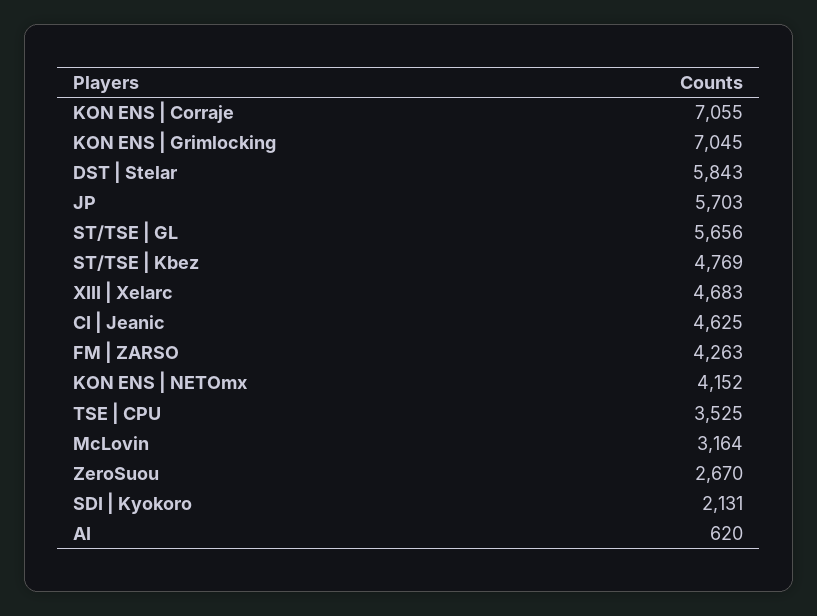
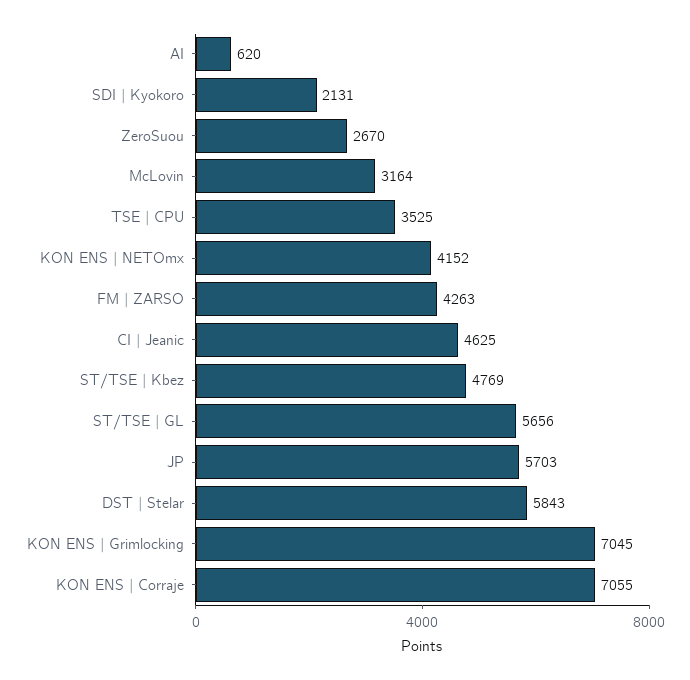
XIII | Xelarc: 4683 -> none

